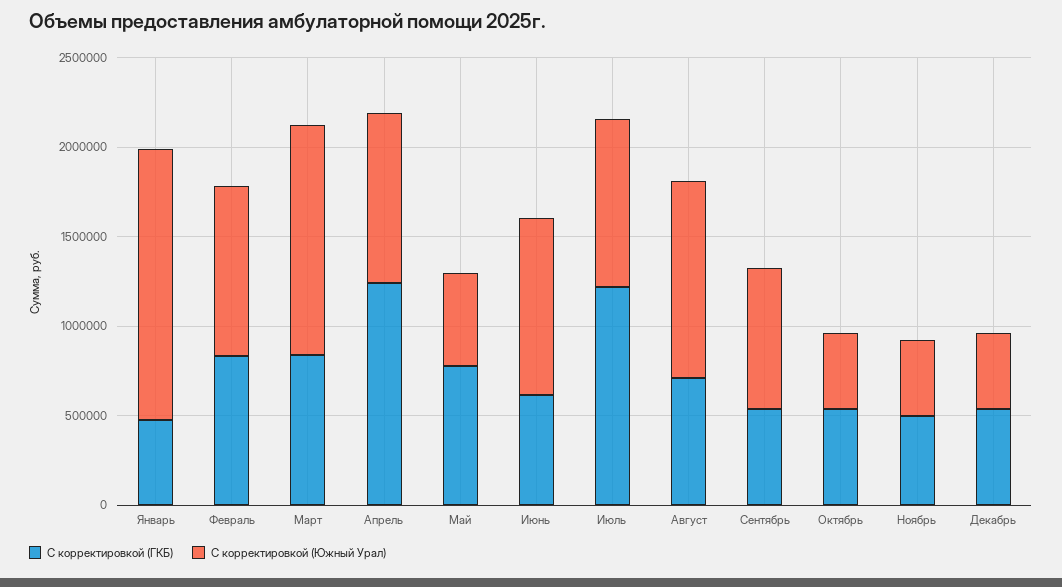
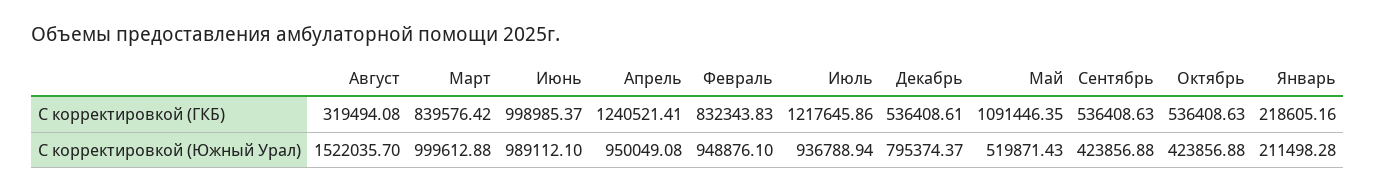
С корректировкой (ГКБ), Январь: 500000 -> 218605.16
С корректировкой (Южный Урал), Январь: 1500000 -> 211498.28
С корректировкой (Южный Урал), Март: 1300000 -> 999612.88
С корректировкой (ГКБ), Май: 800000 -> 1091446.35
С корректировкой (ГКБ), Июнь: 600000 -> 998985.37
С корректировкой (ГКБ), Август: 700000 -> 319494.08
С корректировкой (Южный Урал), Август: 1100000 -> 1522035.7
С корректировкой (Южный Урал), Сентябрь: 800000 -> 423856.88
С корректировкой (ГКБ), Ноябрь: 500000 -> none
С корректировкой (Южный Урал), Ноябрь: 400000 -> none
С корректировкой (Южный Урал), Декабрь: 400000 -> 795374.37

